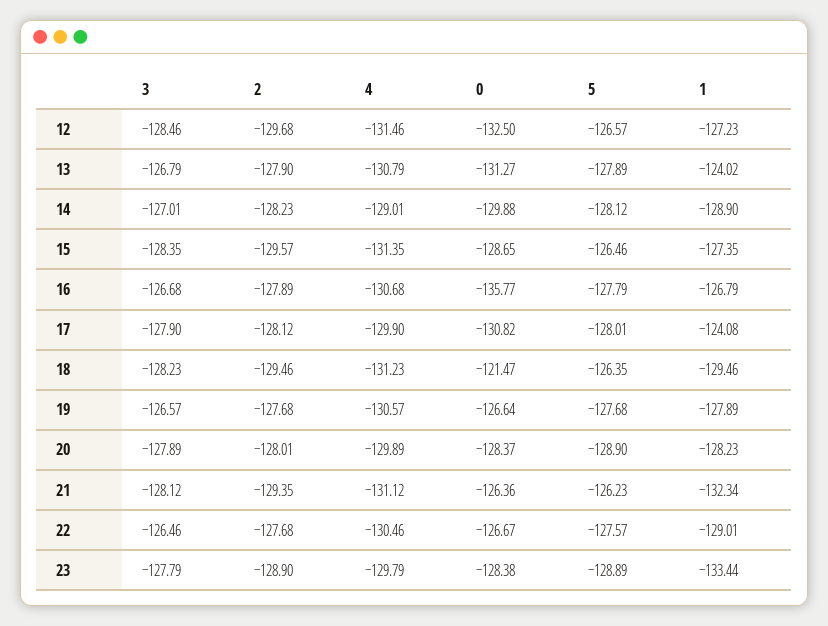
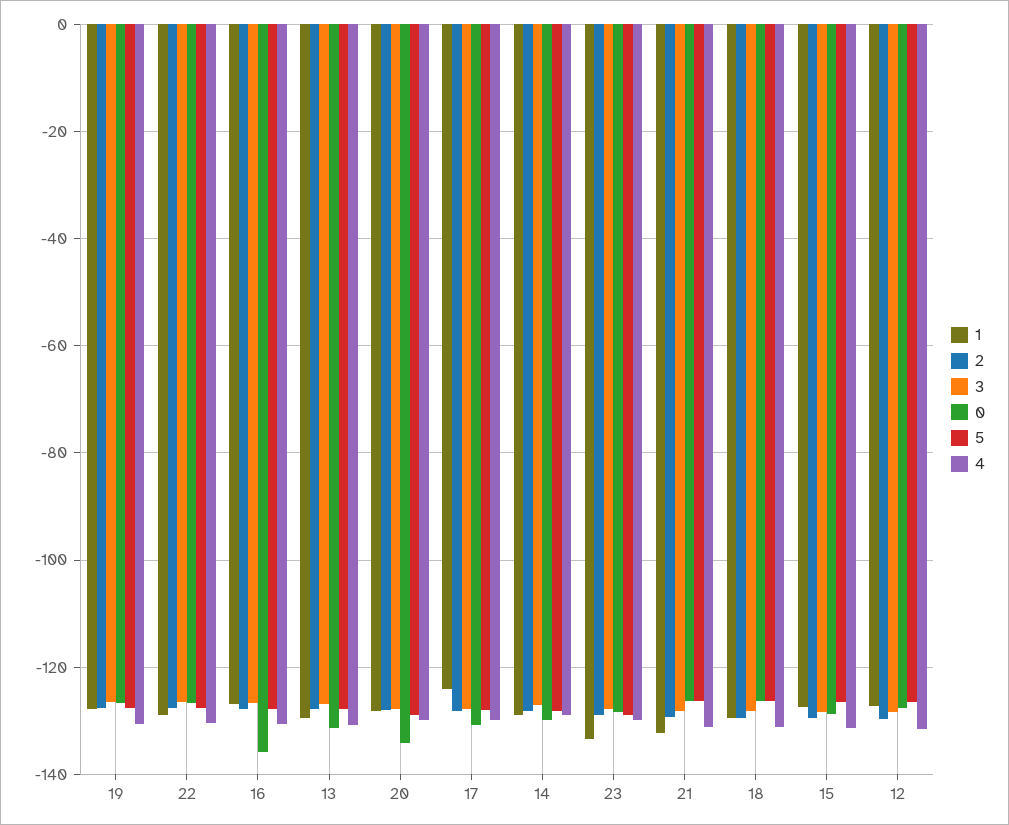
0, 12: -132.5 -> -128
1, 13: -124.02 -> -130
0, 18: -121.47 -> -126
0, 20: -128.37 -> -134

